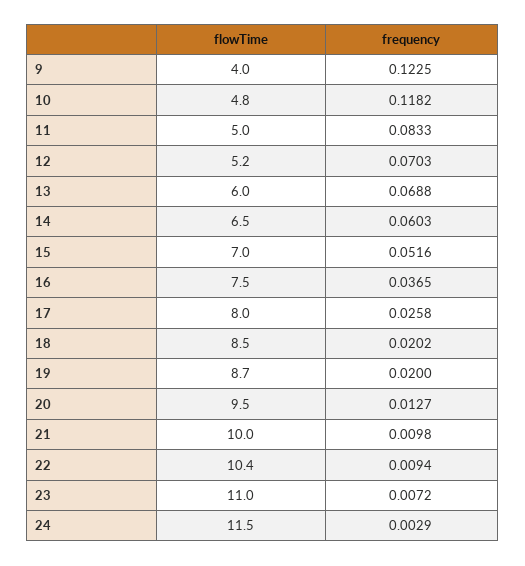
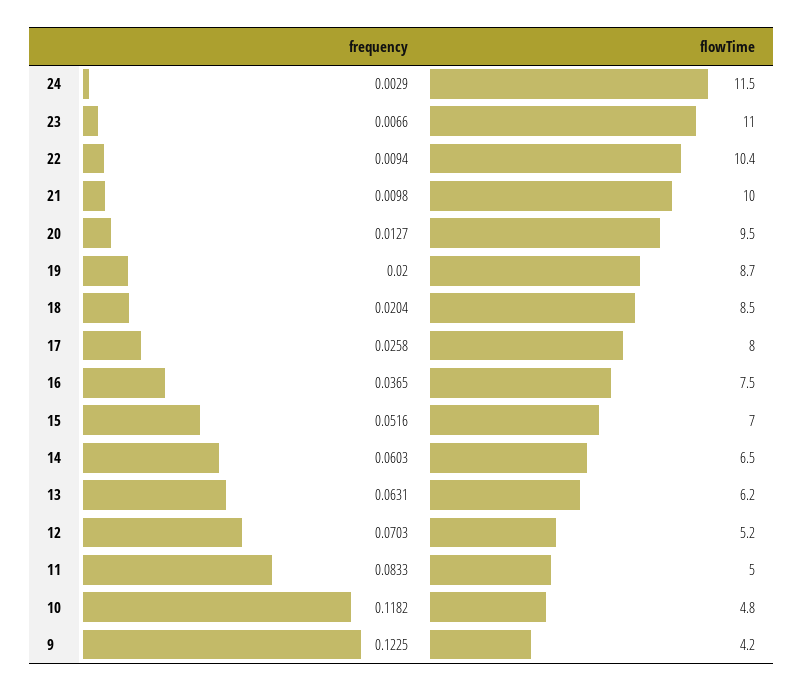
flowTime, 9: 4 -> 4.2
flowTime, 13: 6 -> 6.2
frequency, 13: 0.0688 -> 0.0631
frequency, 18: 0.0202 -> 0.0204
frequency, 23: 0.0072 -> 0.0066

